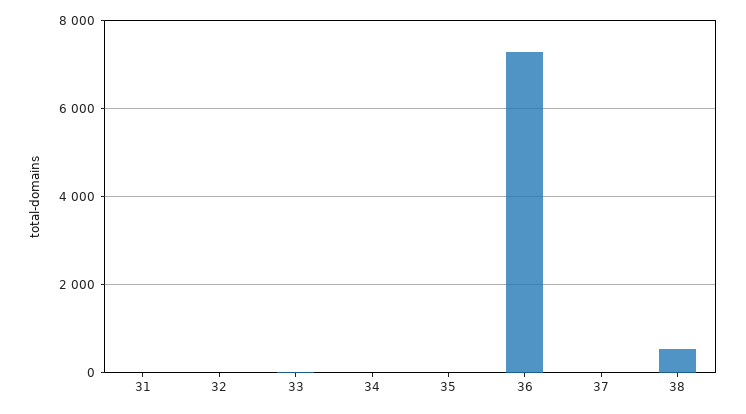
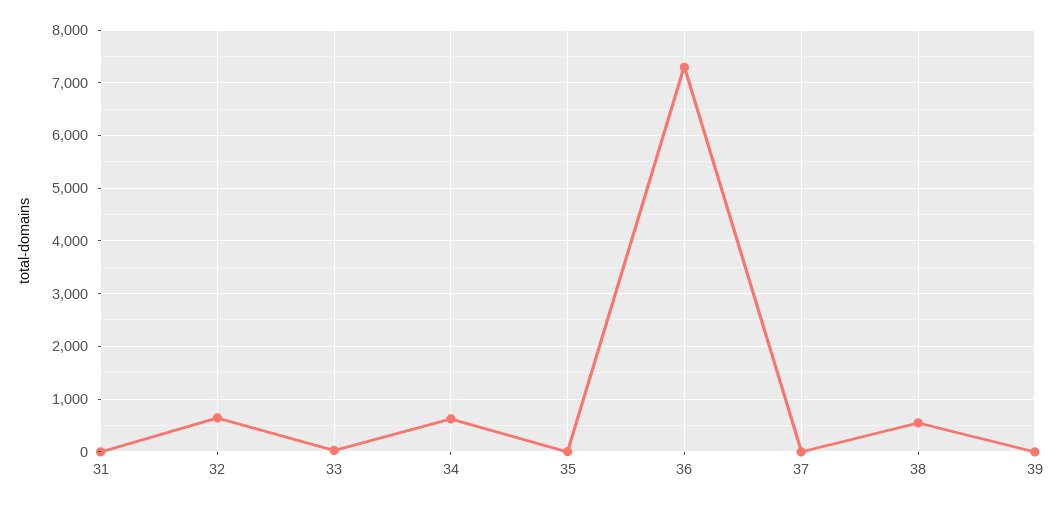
32: 0 -> 600
34: 0 -> 600
39: none -> 0

